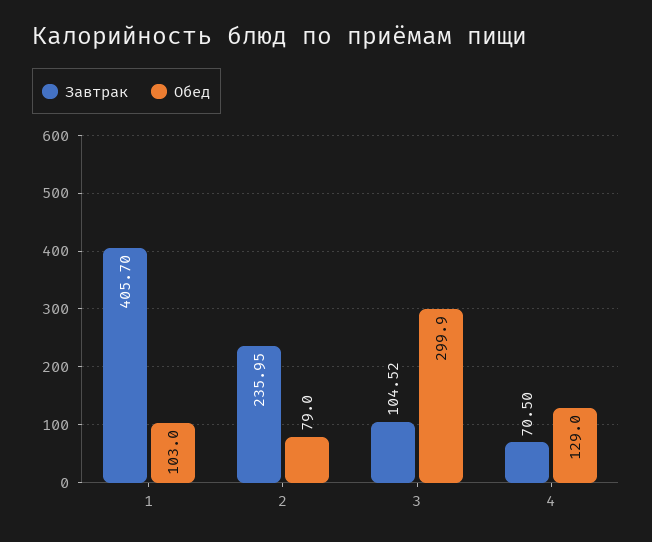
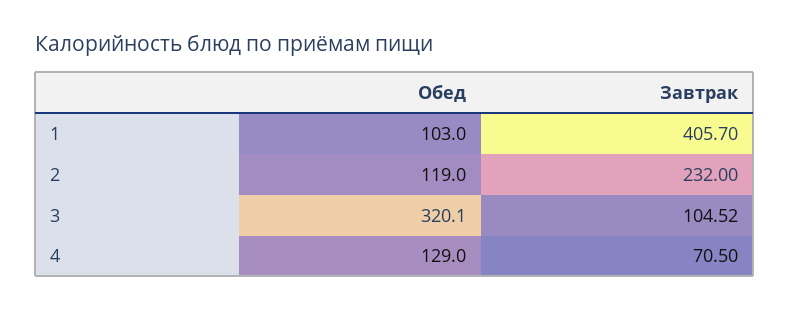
Завтрак, 2: 235.95 -> 232
Обед, 2: 79 -> 119
Обед, 3: 299.9 -> 320.1

